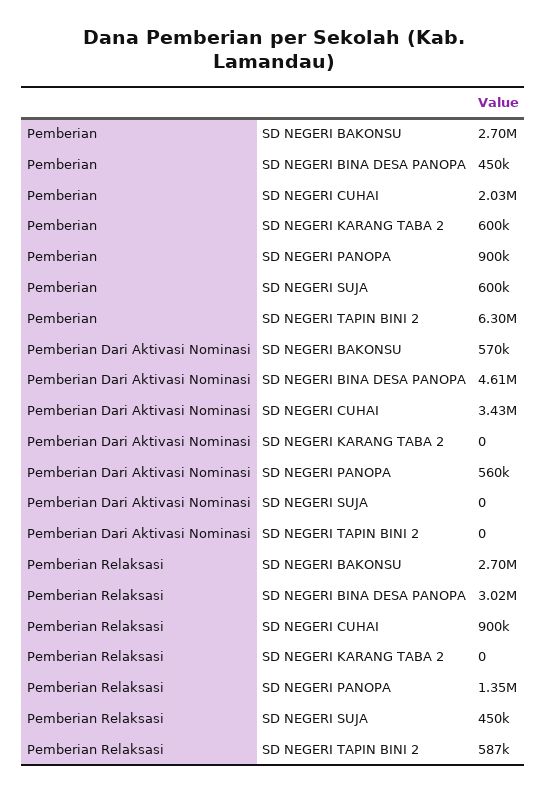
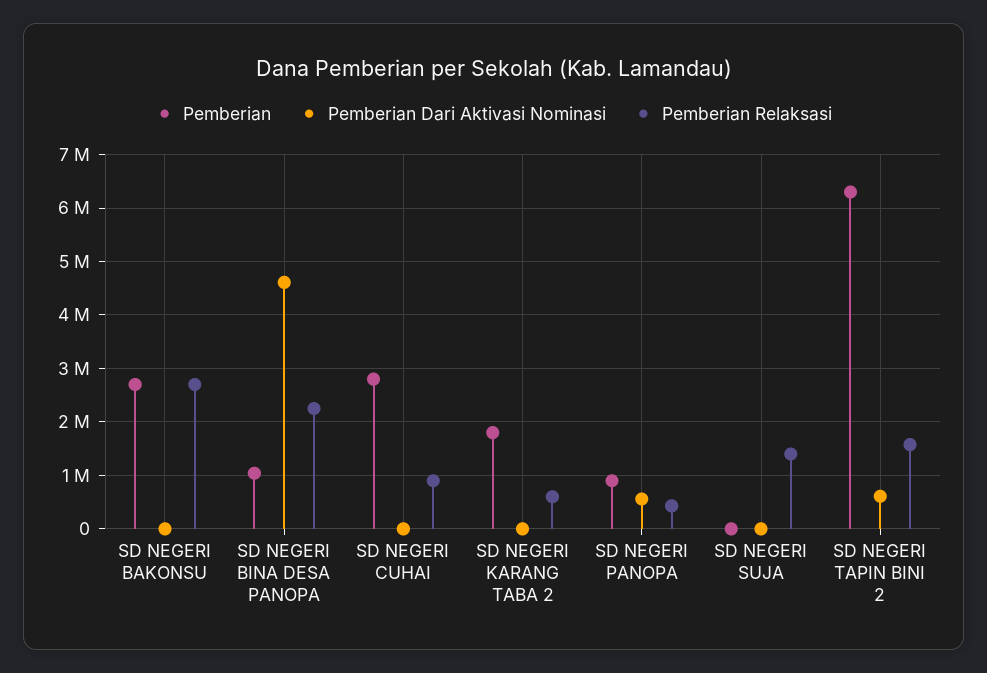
Pemberian, SD NEGERI BINA DESA PANOPA: 450000 -> 1000000
Pemberian, SD NEGERI CUHAI: 2030000 -> 2800000
Pemberian, SD NEGERI KARANG TABA 2: 600000 -> 1800000
Pemberian, SD NEGERI SUJA: 600000 -> 0
Pemberian Dari Aktivasi Nominasi, SD NEGERI BAKONSU: 570000 -> 0
Pemberian Dari Aktivasi Nominasi, SD NEGERI CUHAI: 3430000 -> 0
Pemberian Dari Aktivasi Nominasi, SD NEGERI TAPIN BINI 2: 0 -> 600000
Pemberian Relaksasi, SD NEGERI BINA DESA PANOPA: 3020000 -> 2200000
Pemberian Relaksasi, SD NEGERI KARANG TABA 2: 0 -> 600000
Pemberian Relaksasi, SD NEGERI PANOPA: 1350000 -> 400000
Pemberian Relaksasi, SD NEGERI SUJA: 450000 -> 1400000
Pemberian Relaksasi, SD NEGERI TAPIN BINI 2: 587000 -> 1600000

